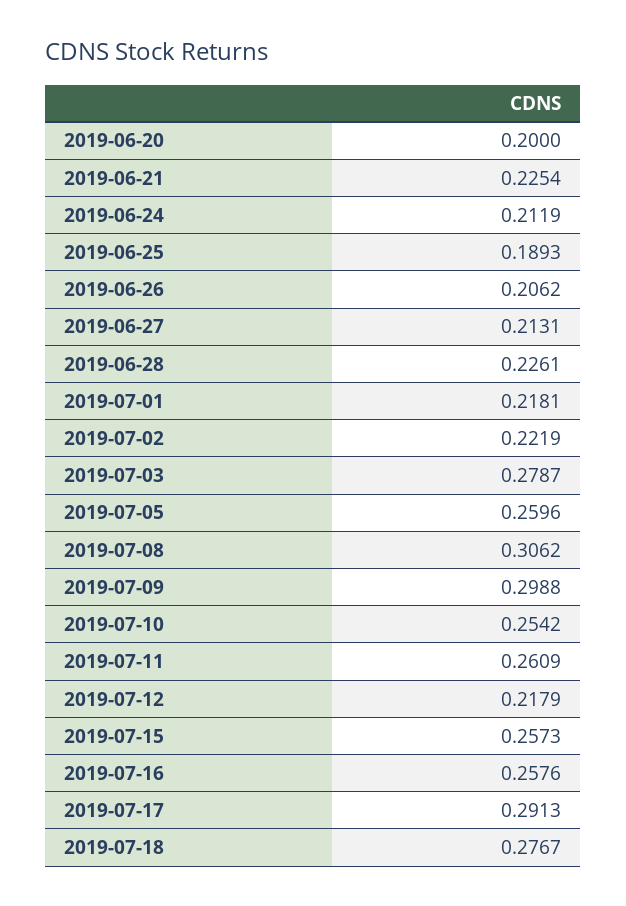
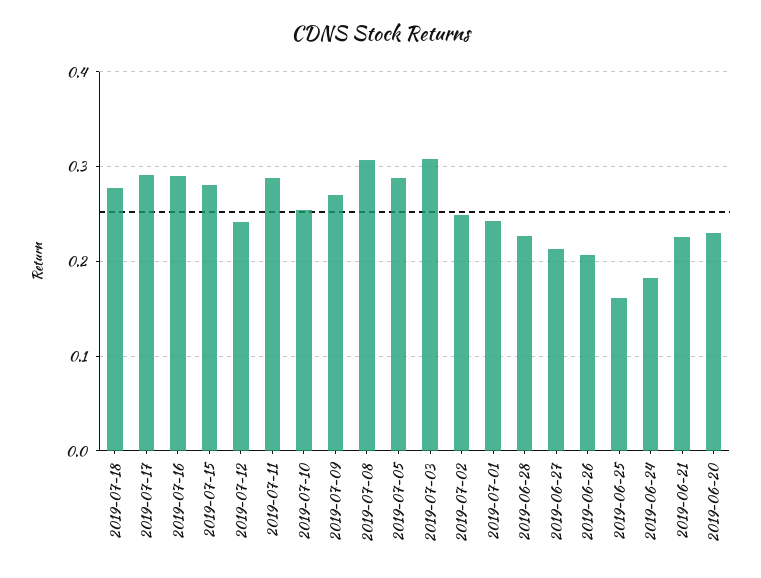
2019-06-20: 0.2 -> 0.23
2019-06-24: 0.2119 -> 0.18
2019-06-25: 0.1893 -> 0.16
2019-07-01: 0.2181 -> 0.24
2019-07-02: 0.2219 -> 0.25
2019-07-03: 0.2787 -> 0.31
2019-07-05: 0.2596 -> 0.29
2019-07-09: 0.2988 -> 0.27
2019-07-11: 0.2609 -> 0.29
2019-07-12: 0.2179 -> 0.24
2019-07-15: 0.2573 -> 0.28
2019-07-16: 0.2576 -> 0.29

